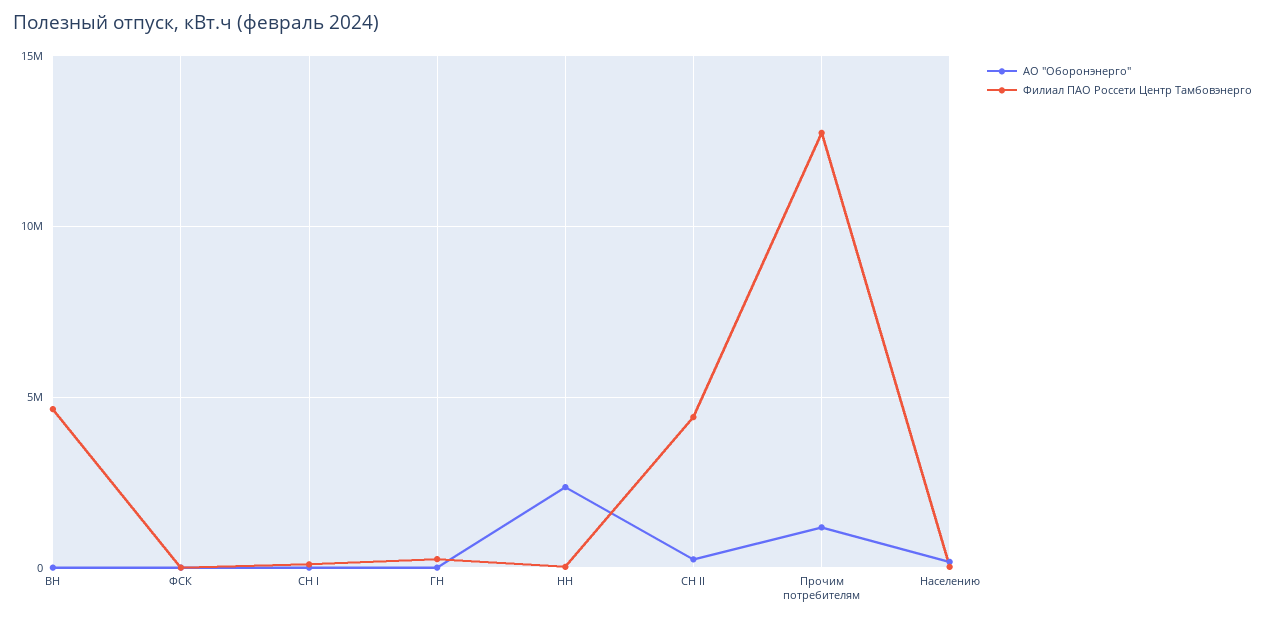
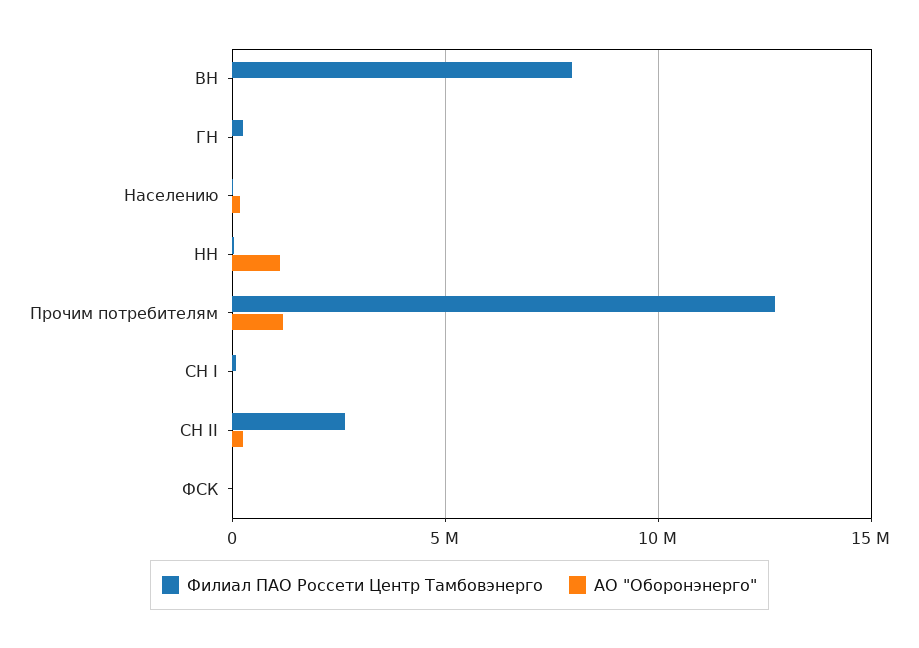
Филиал ПАО Россети Центр Тамбовэнерго, ВН: 4500000 -> 8000000
АО "Оборонэнерго", НН: 2500000 -> 1000000
Филиал ПАО Россети Центр Тамбовэнерго, СН II: 4500000 -> 2500000

